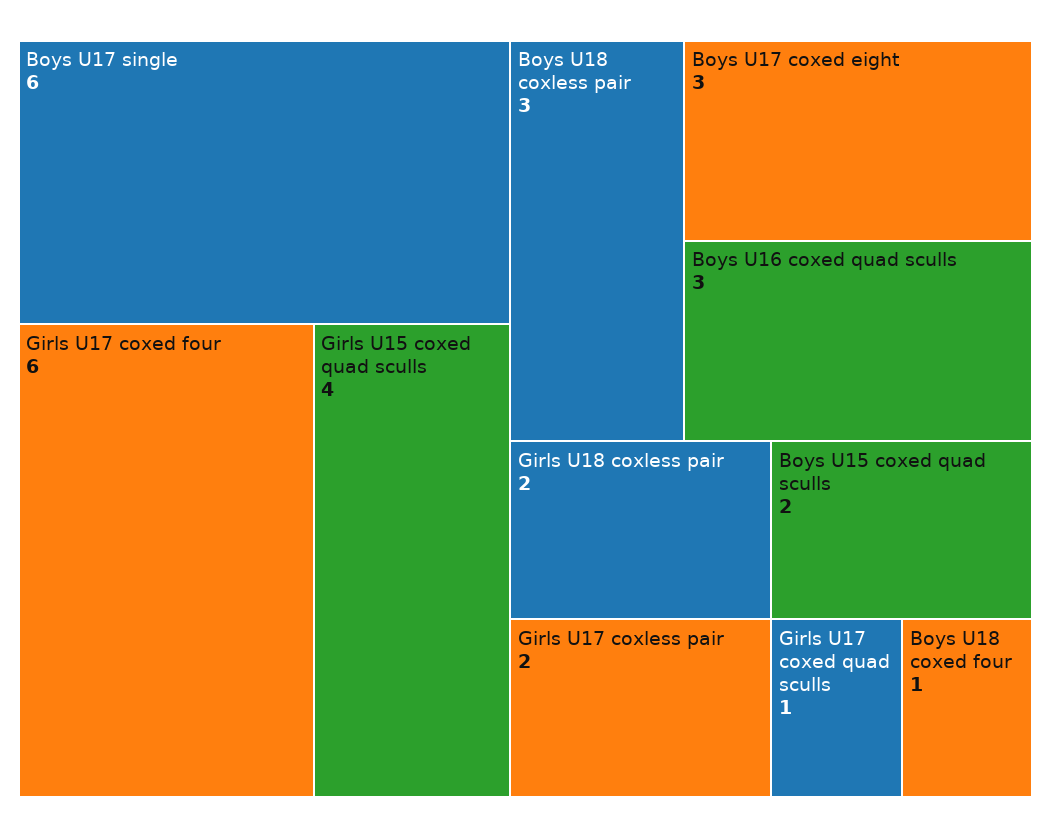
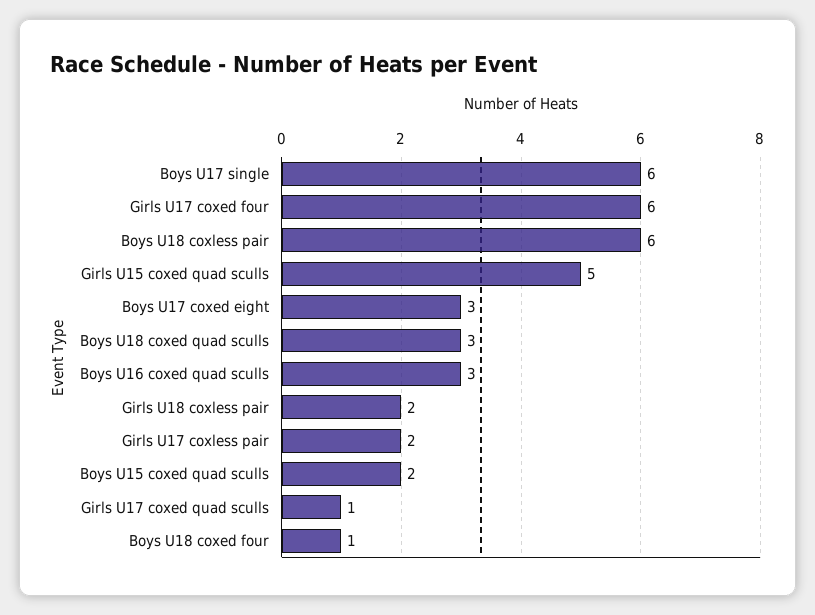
Girls U15 coxed quad sculls: 4 -> 5
Boys U18 coxless pair: 3 -> 6
Boys U18 coxed quad sculls: none -> 3

